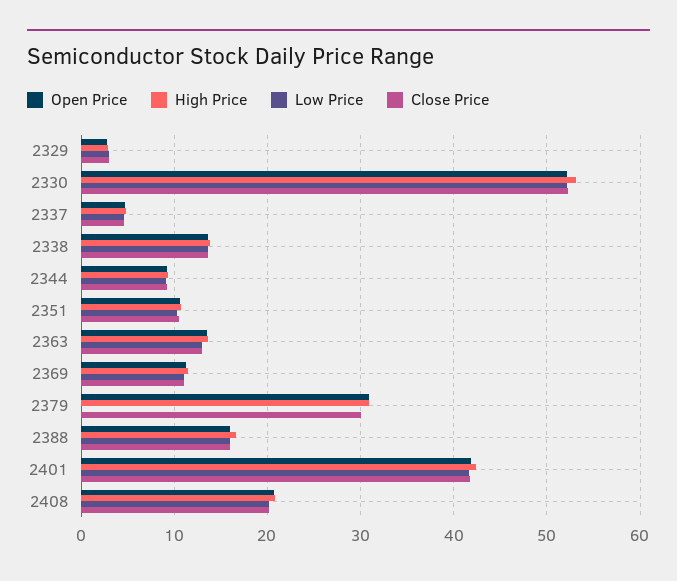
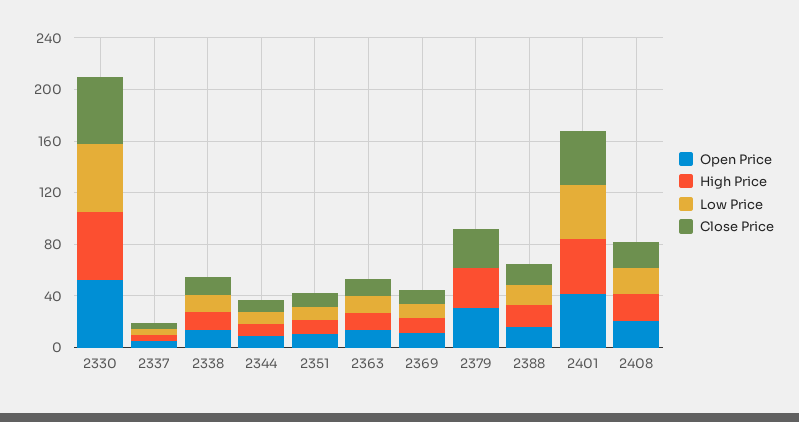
Open Price, 2329: 3 -> none
High Price, 2329: 3 -> none
Low Price, 2329: 3 -> none
Close Price, 2329: 3 -> none

